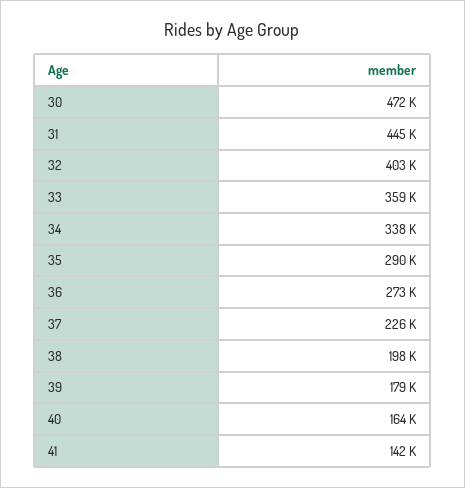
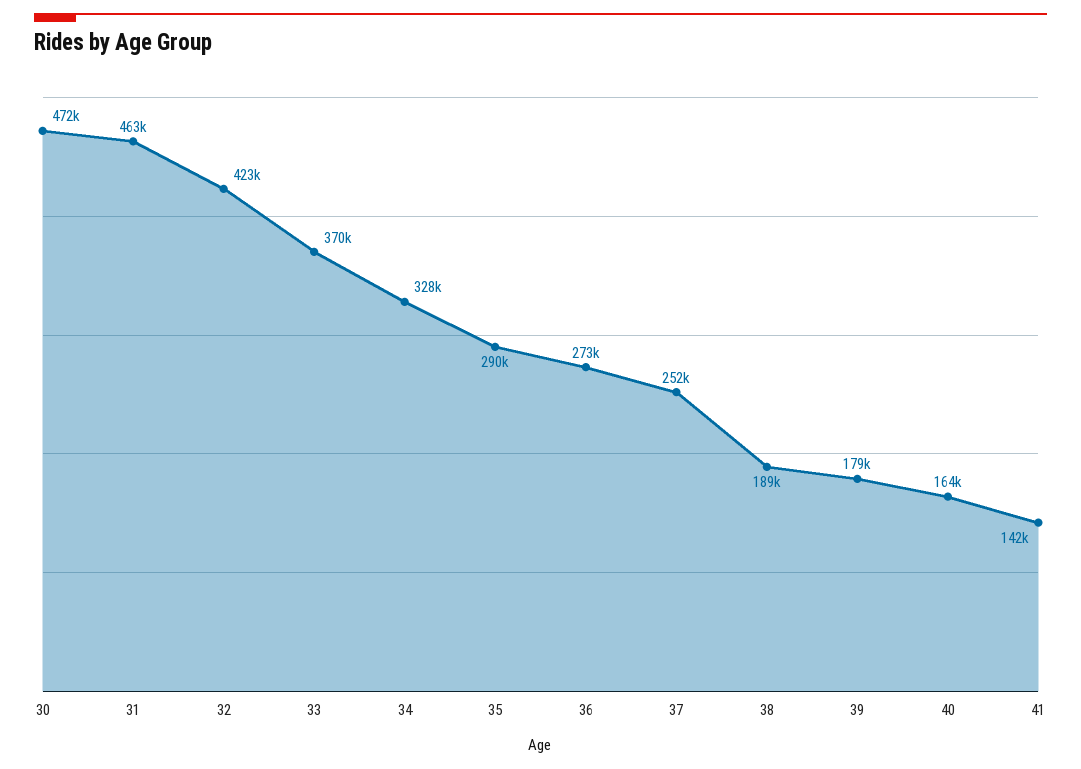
31: 445000 -> 463000
32: 403000 -> 423000
33: 359000 -> 370000
34: 338000 -> 328000
37: 226000 -> 252000
38: 198000 -> 189000

